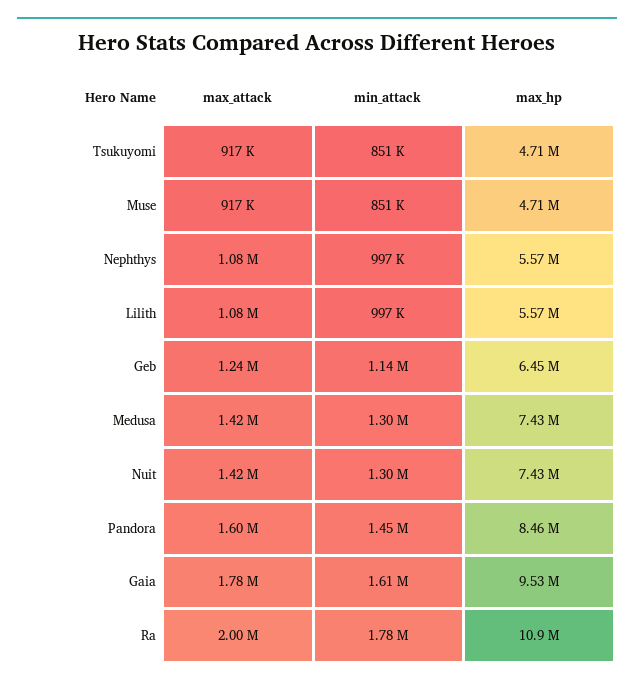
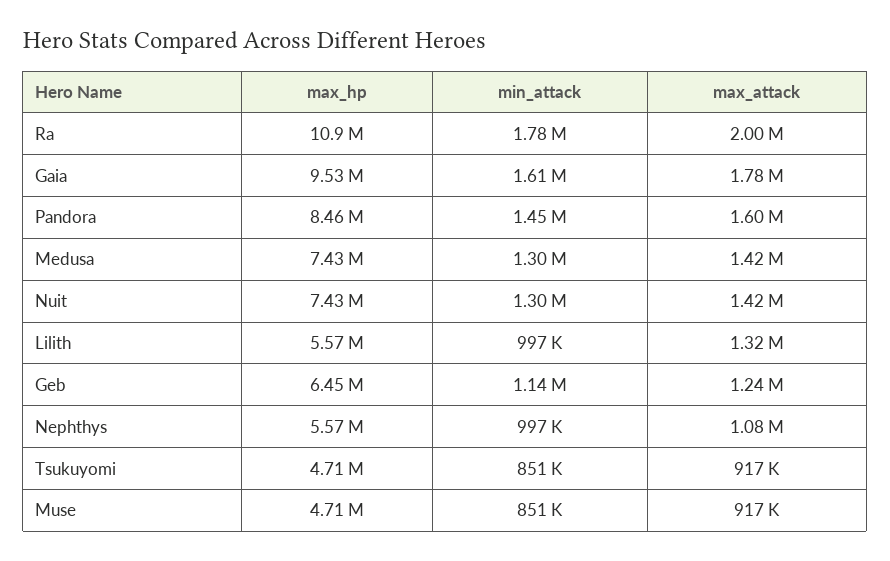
max_attack, Lilith: 1080000 -> 1320000

